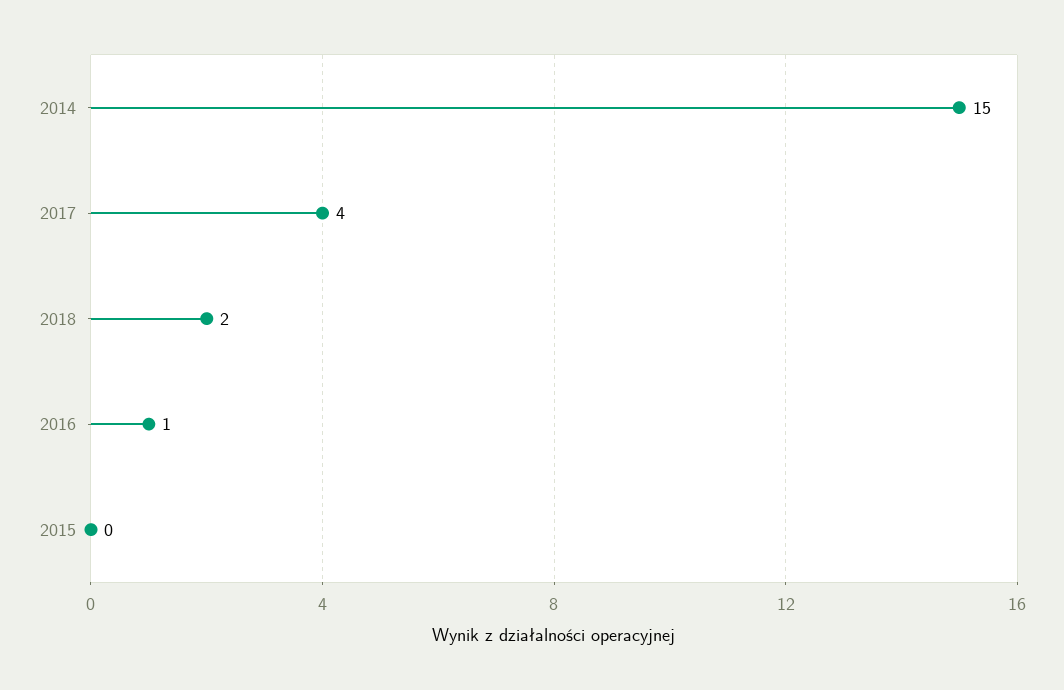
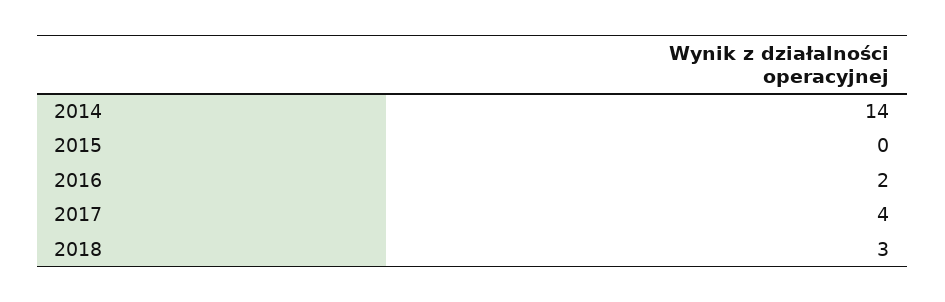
2014: 15 -> 14
2018: 2 -> 3
2016: 1 -> 2

